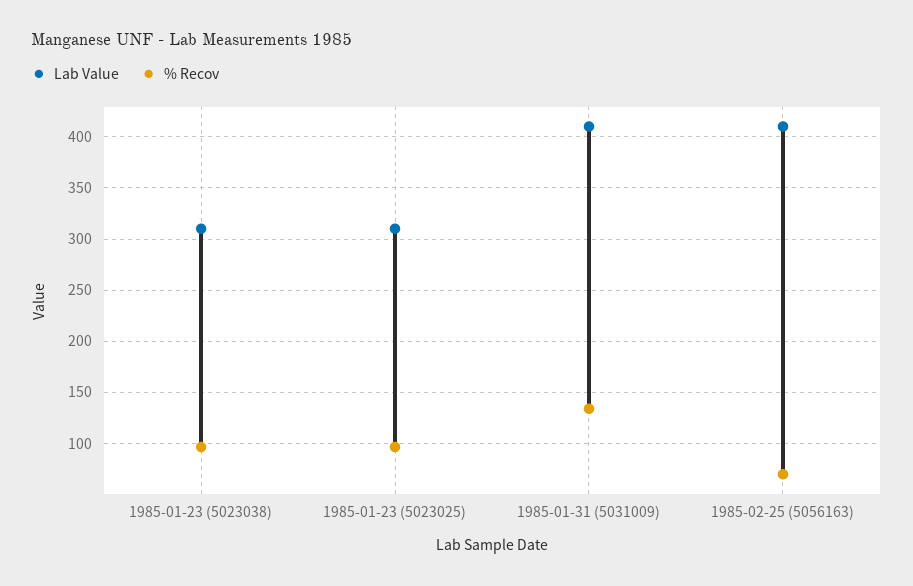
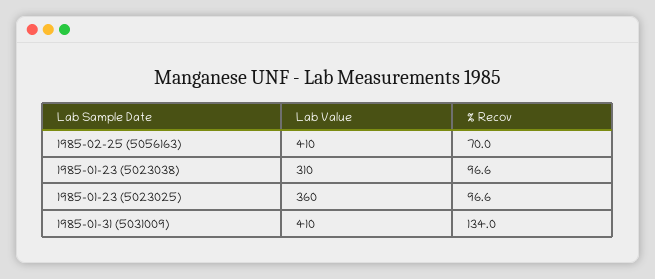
Lab Value, 1985-01-23 (5023025): 310 -> 360

